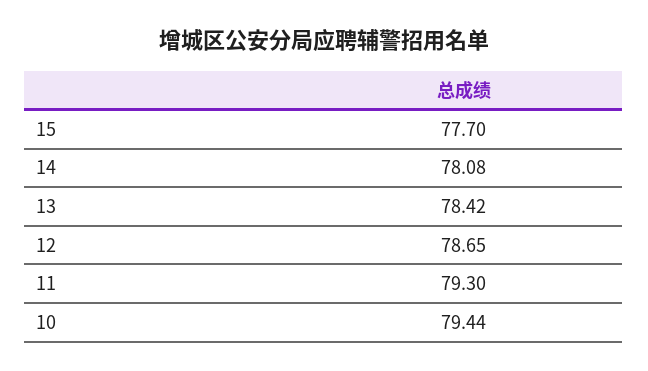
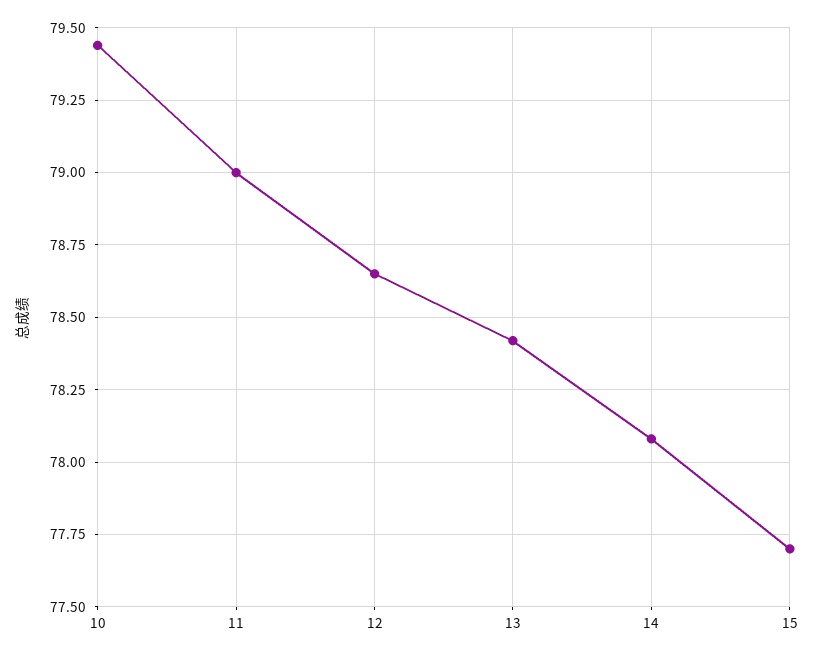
11: 79.3 -> 79

